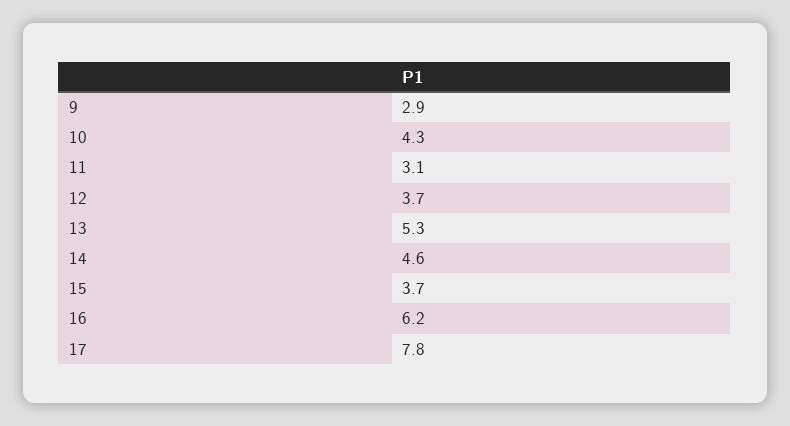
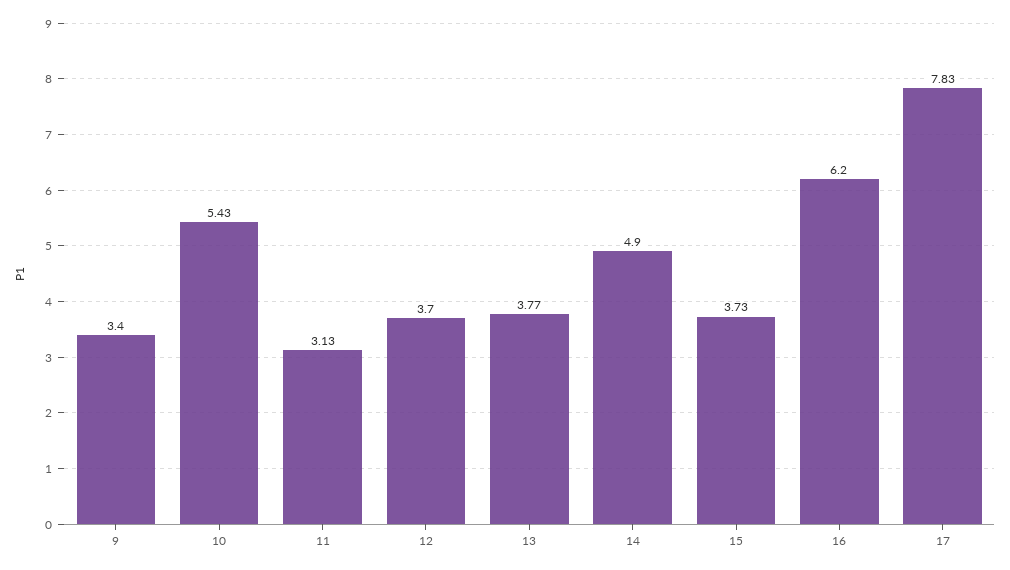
9: 2.9 -> 3.4
10: 4.3 -> 5.43
13: 5.3 -> 3.77
14: 4.6 -> 4.9

